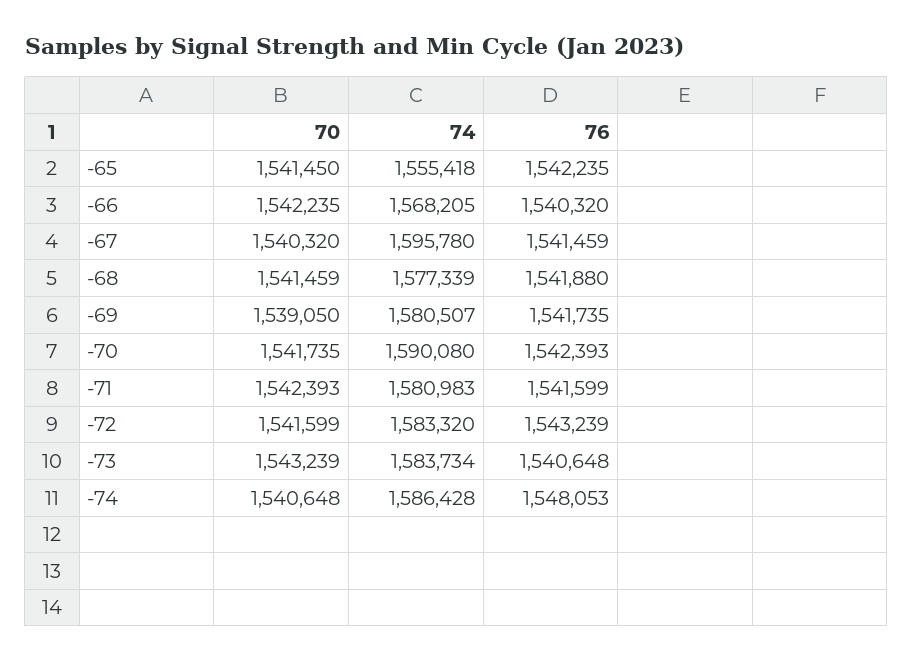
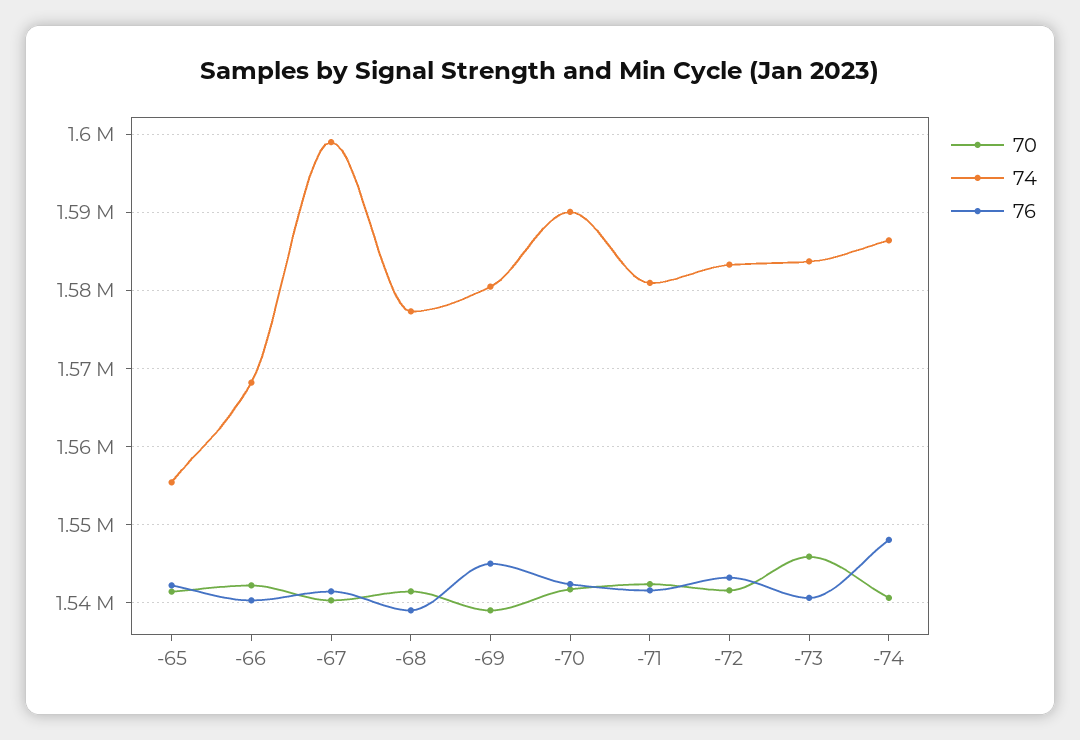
74, -67: 1595780 -> 1599000
76, -68: 1541880 -> 1539000
76, -69: 1541735 -> 1545000
70, -73: 1543239 -> 1546000

